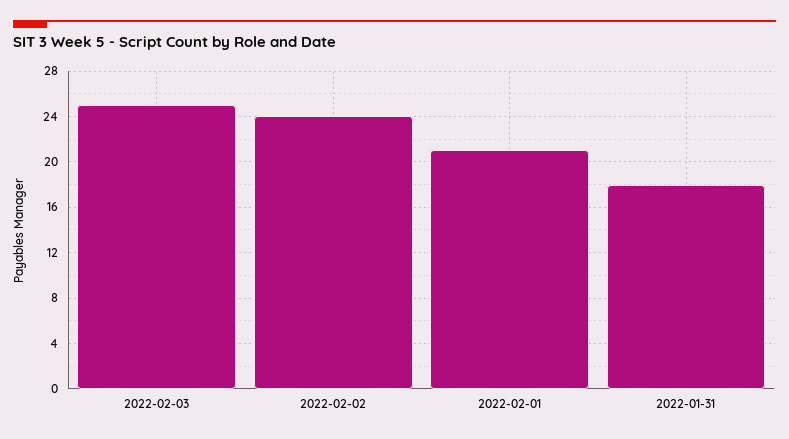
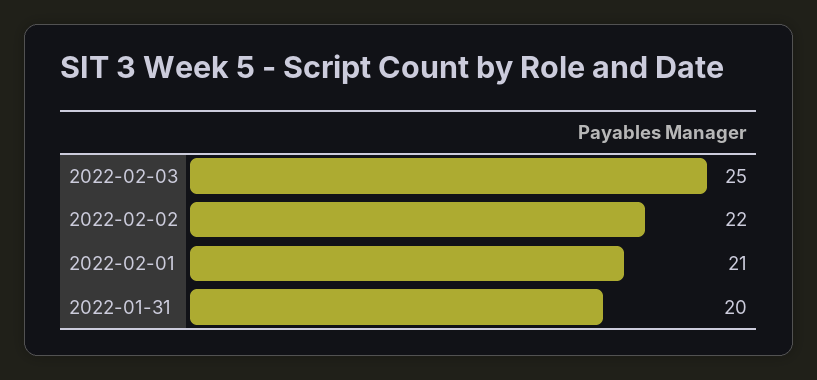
2022-02-02: 24 -> 22
2022-01-31: 18 -> 20

